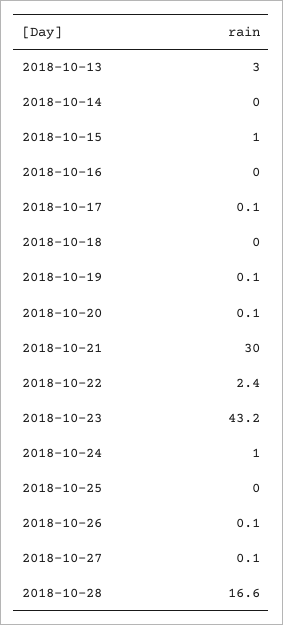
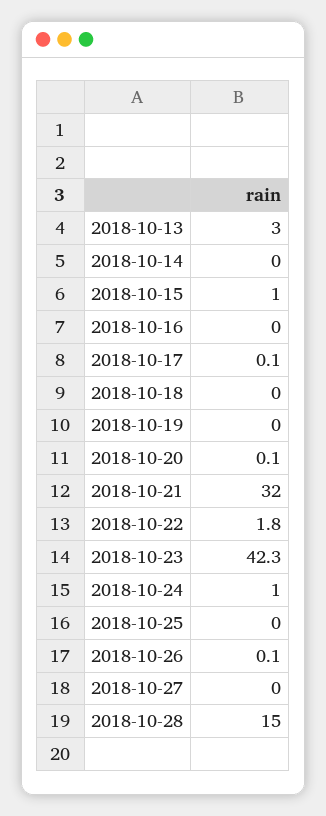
2018-10-19: 0.1 -> 0
2018-10-21: 30 -> 32
2018-10-22: 2.4 -> 1.8
2018-10-23: 43.2 -> 42.3
2018-10-27: 0.1 -> 0
2018-10-28: 16.6 -> 15

